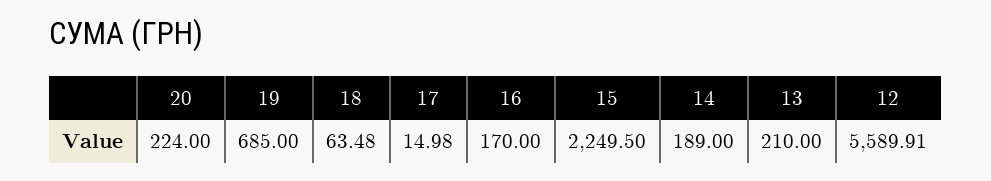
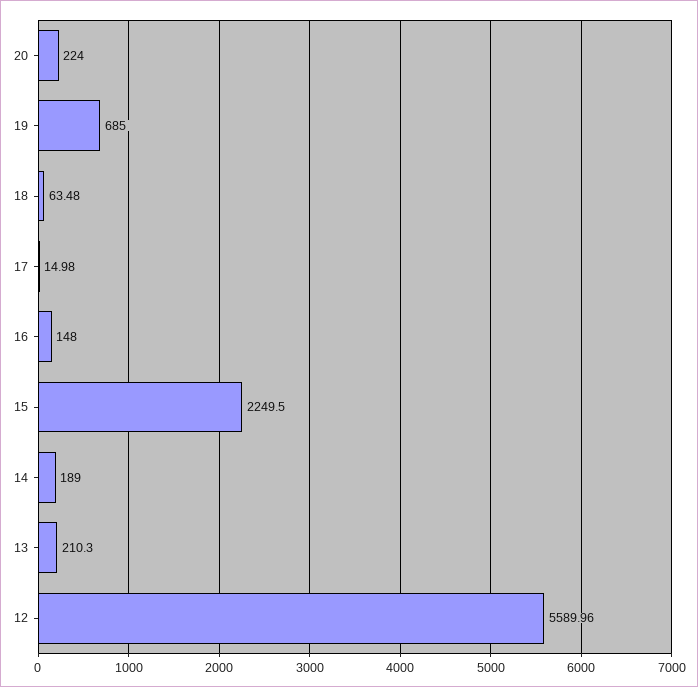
16: 170 -> 148
13: 210 -> 210.3
12: 5589.91 -> 5589.96

